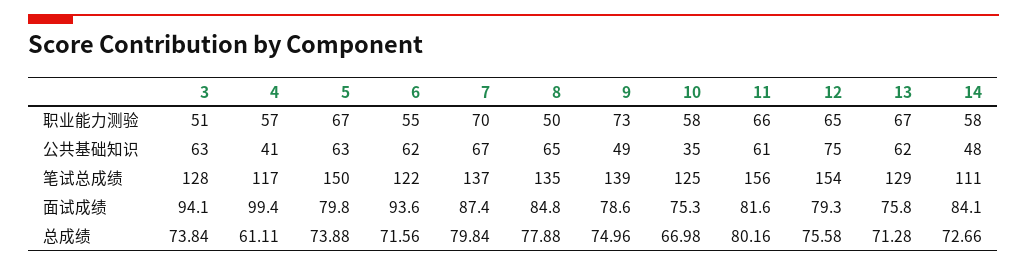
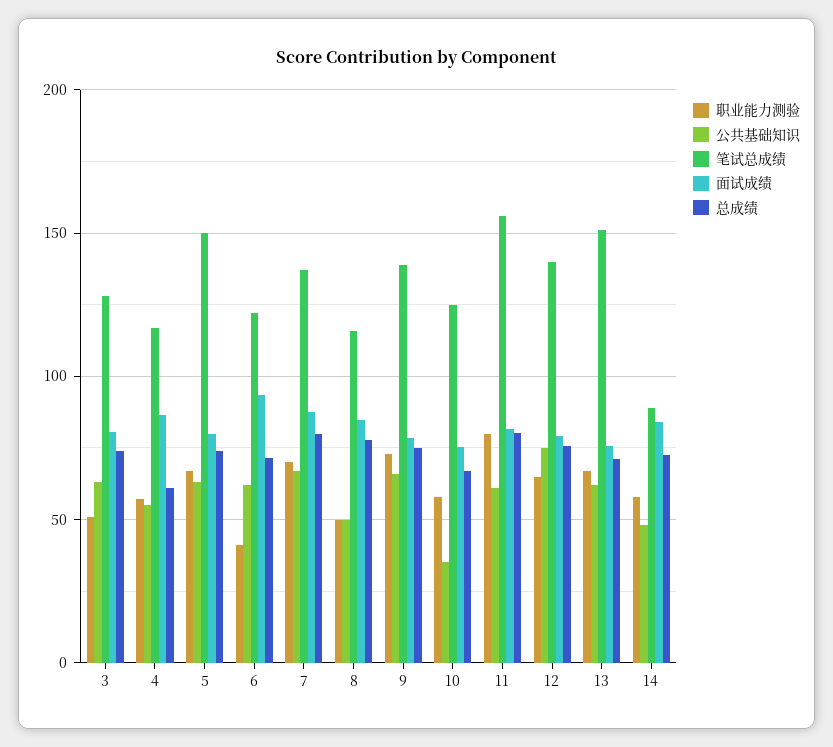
职业能力测验, 6: 55 -> 40
职业能力测验, 11: 66 -> 80
公共基础知识, 4: 41 -> 55
公共基础知识, 8: 65 -> 50
公共基础知识, 9: 49 -> 65
笔试总成绩, 8: 135 -> 115
笔试总成绩, 12: 154 -> 140
笔试总成绩, 13: 129 -> 150
笔试总成绩, 14: 111 -> 90
面试成绩, 3: 94.1 -> 80
面试成绩, 4: 99.4 -> 85

